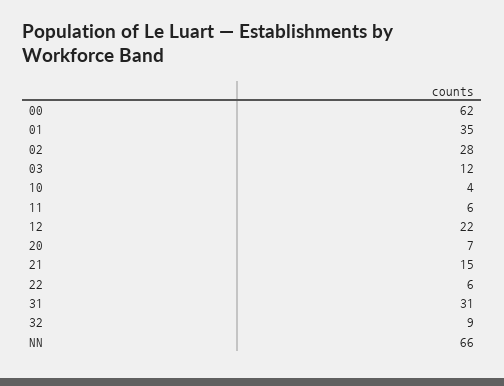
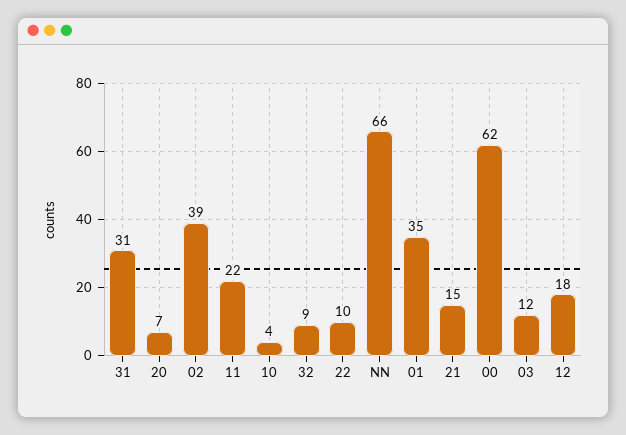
02: 28 -> 39
11: 6 -> 22
12: 22 -> 18
22: 6 -> 10

